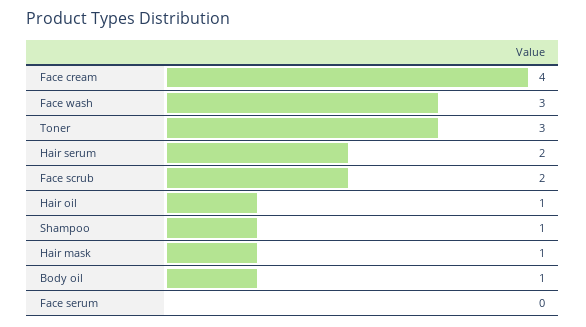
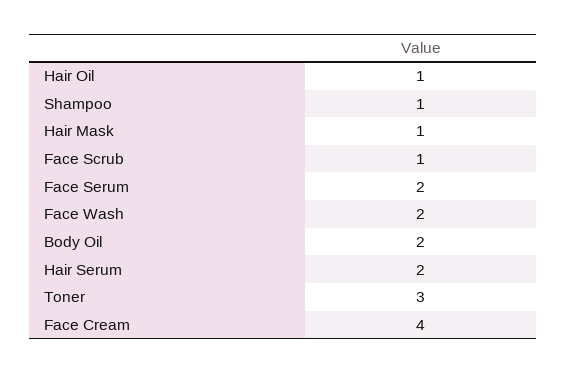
Face wash: 3 -> 2
Face scrub: 2 -> 1
Body oil: 1 -> 2
Face serum: 0 -> 2

